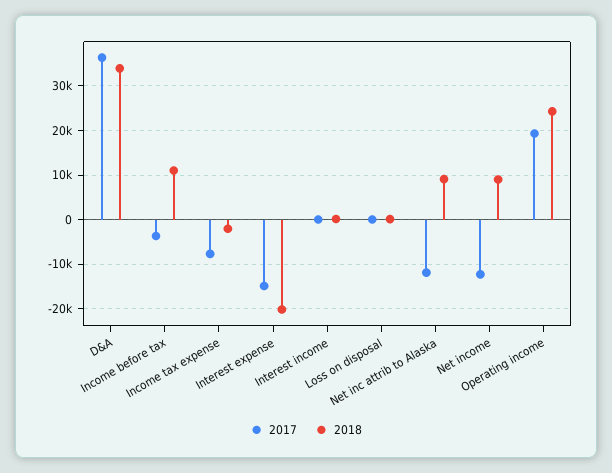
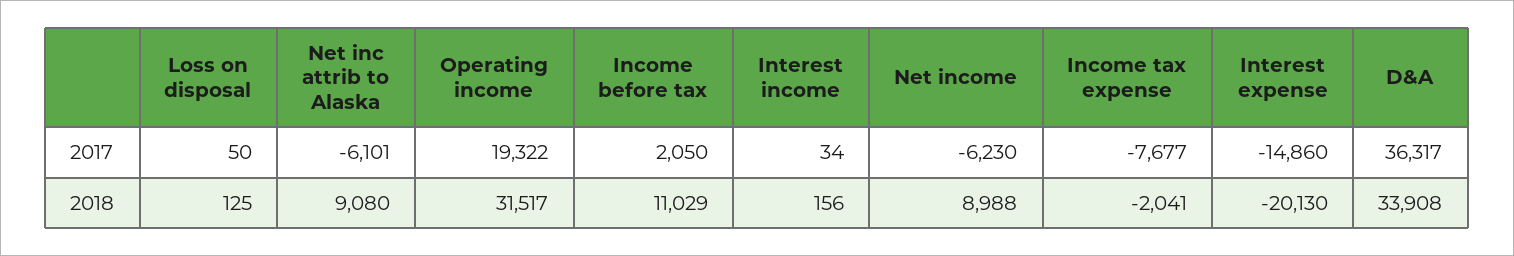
2017, Income before tax: -4000 -> 2050
2017, Net inc attrib to Alaska: -12000 -> -6101
2017, Net income: -12000 -> -6230
2018, Operating income: 24000 -> 31517

